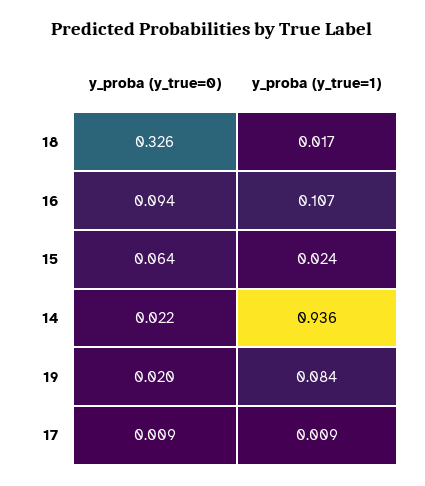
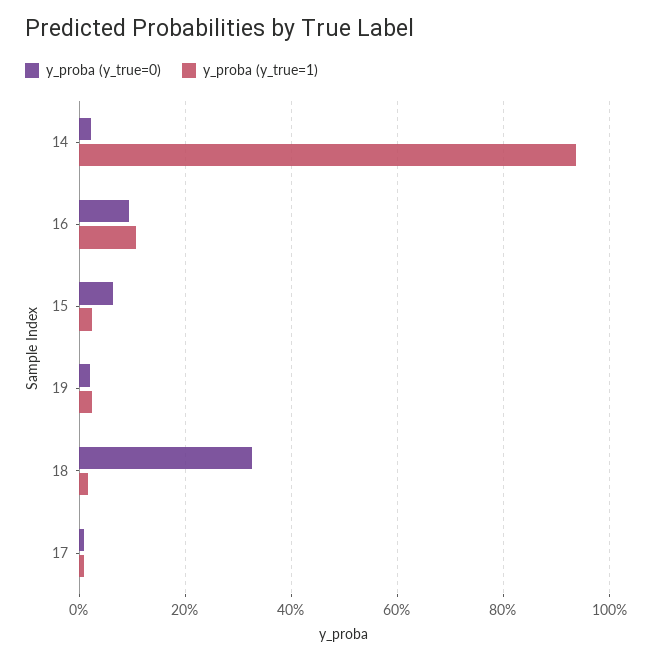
y_proba (y_true=1), 19: 0.084 -> 0.02

